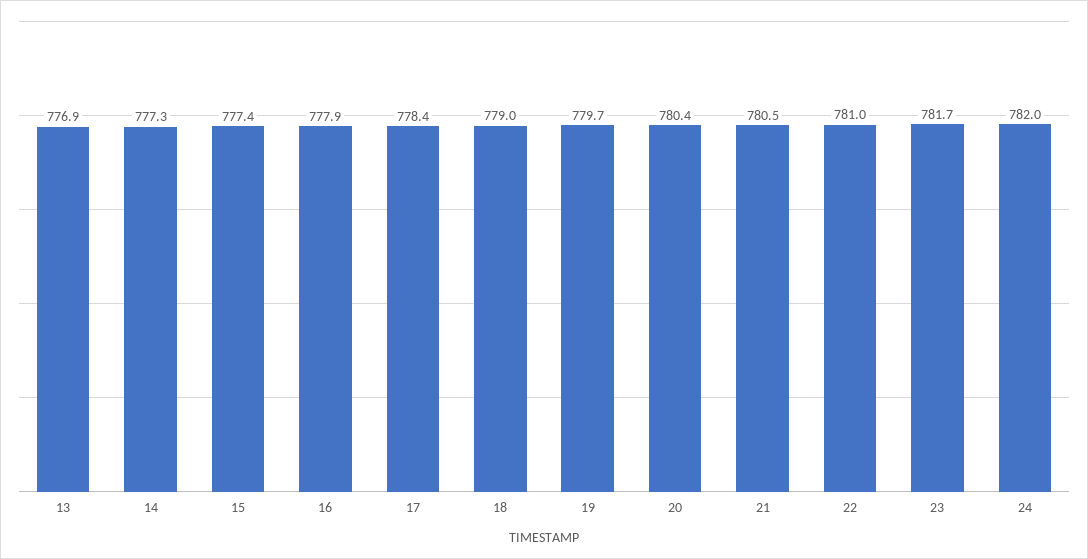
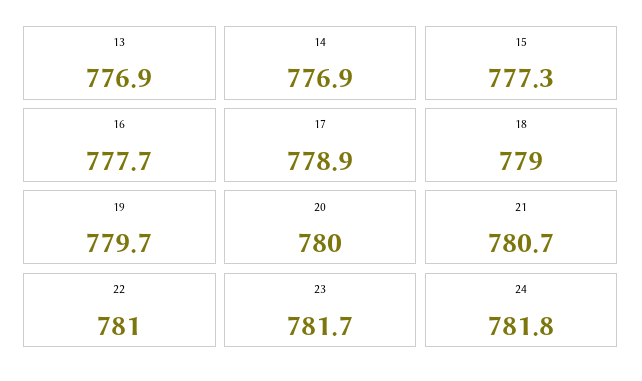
14: 777.3 -> 776.9
15: 777.4 -> 777.3
16: 777.9 -> 777.7
17: 778.4 -> 778.9
20: 780.4 -> 780
21: 780.5 -> 780.7
24: 782 -> 781.8

